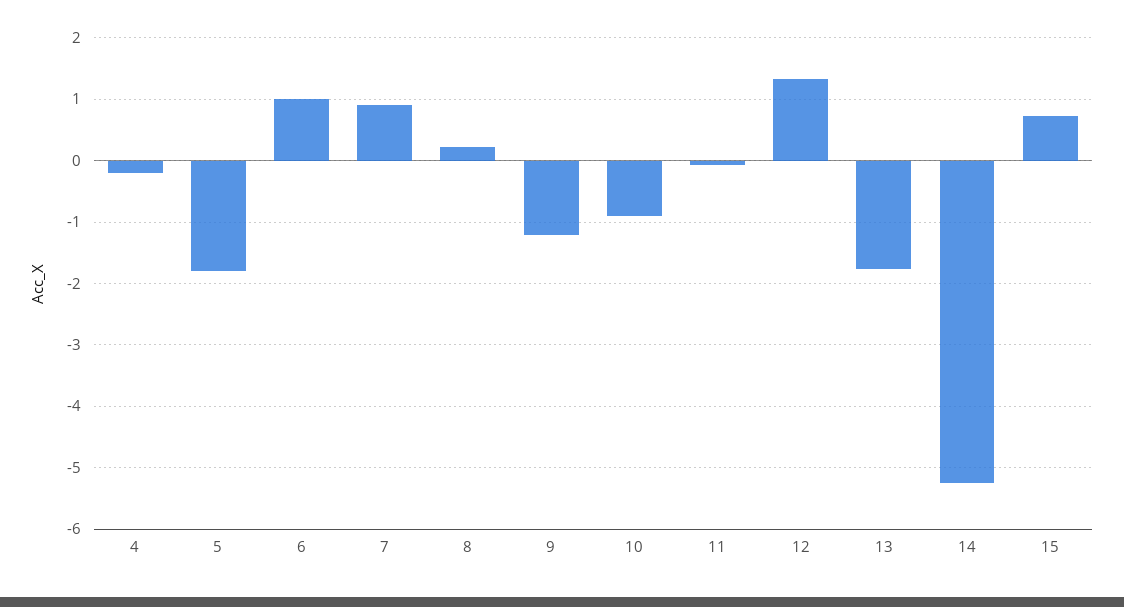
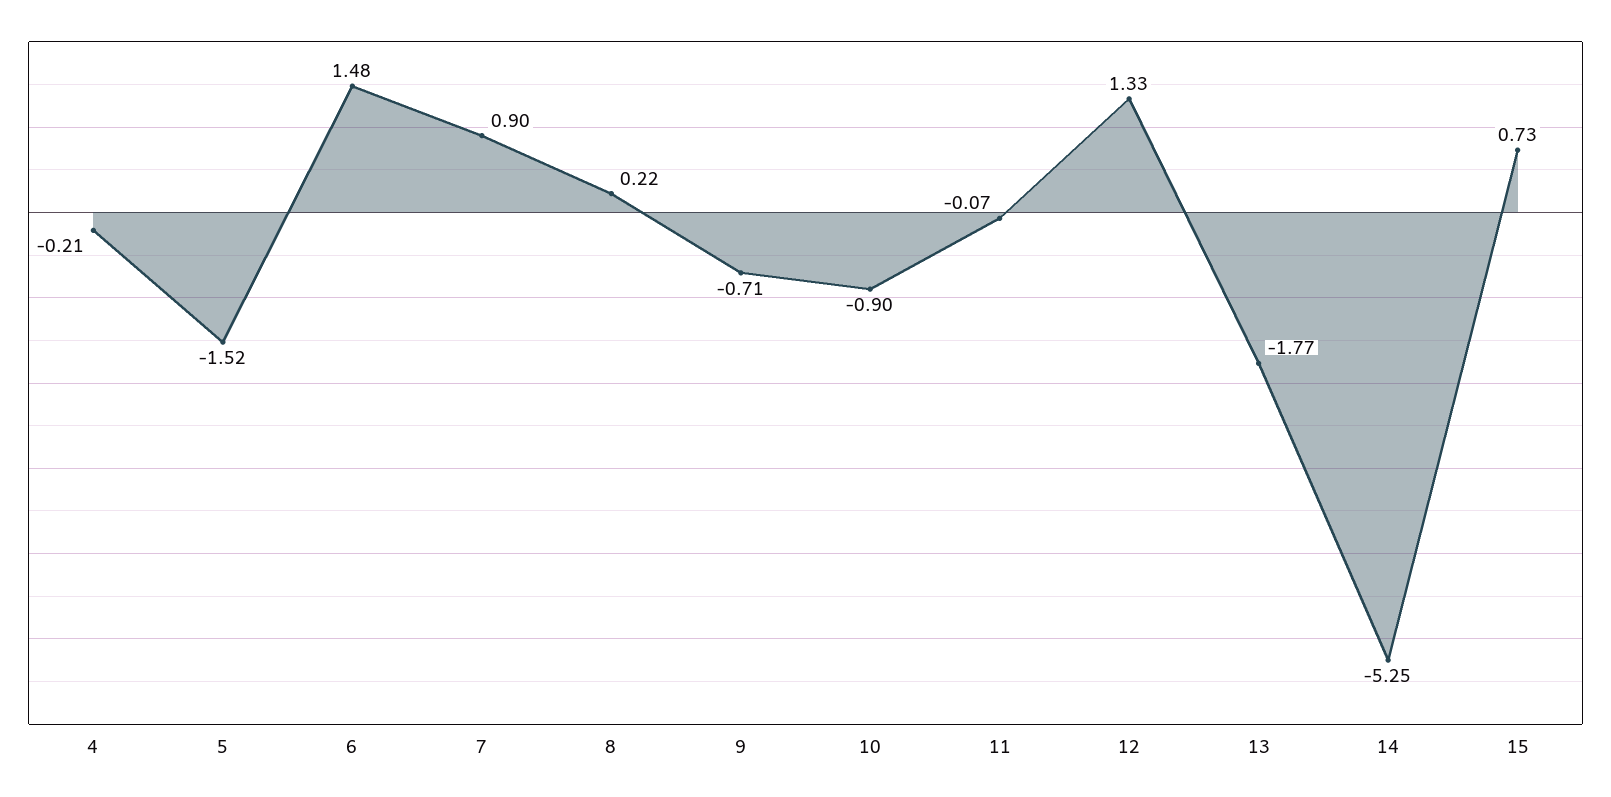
5: -1.8 -> -1.52
6: 1 -> 1.48
9: -1.2 -> -0.71

